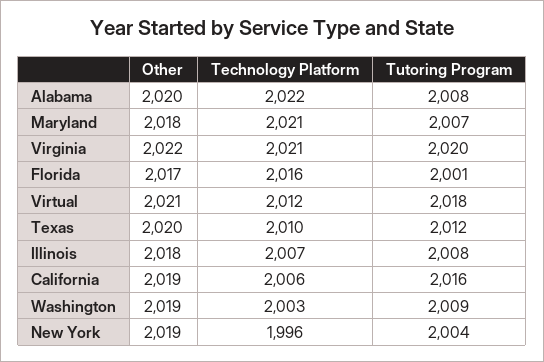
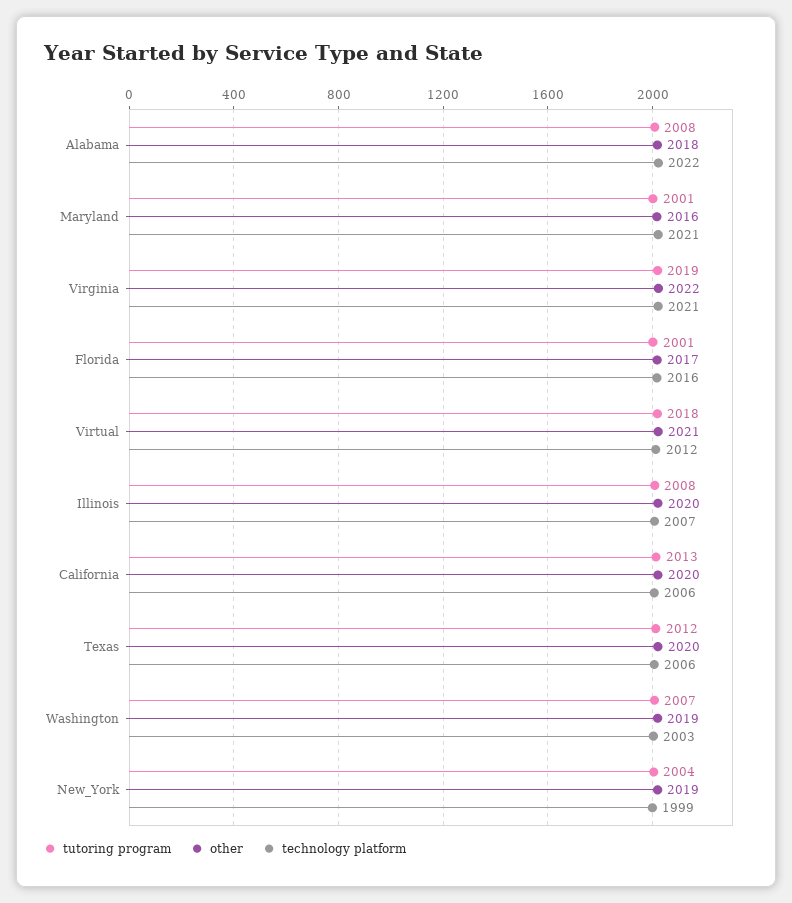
Other, Alabama: 2020 -> 2018
Other, Maryland: 2018 -> 2016
Tutoring Program, Maryland: 2007 -> 2001
Tutoring Program, Virginia: 2020 -> 2019
Technology Platform, Texas: 2010 -> 2006
Other, Illinois: 2018 -> 2020
Other, California: 2019 -> 2020
Tutoring Program, California: 2016 -> 2013
Tutoring Program, Washington: 2009 -> 2007
Technology Platform, New York: 1996 -> 1999

